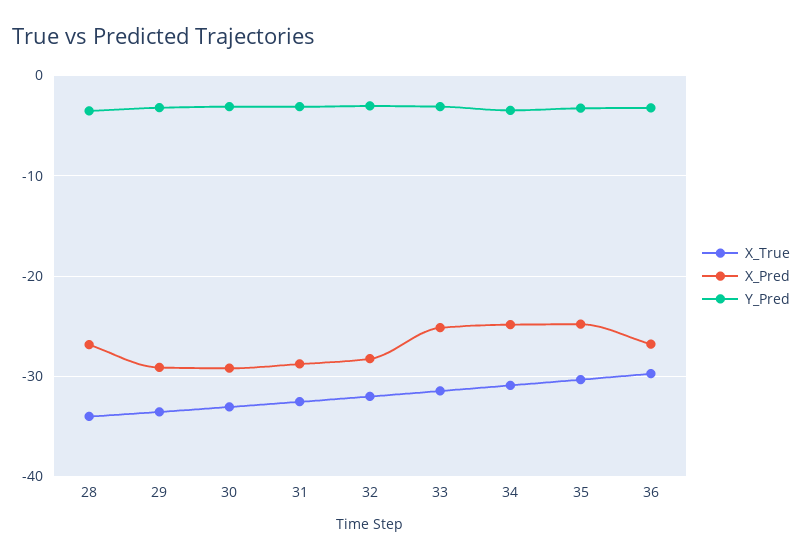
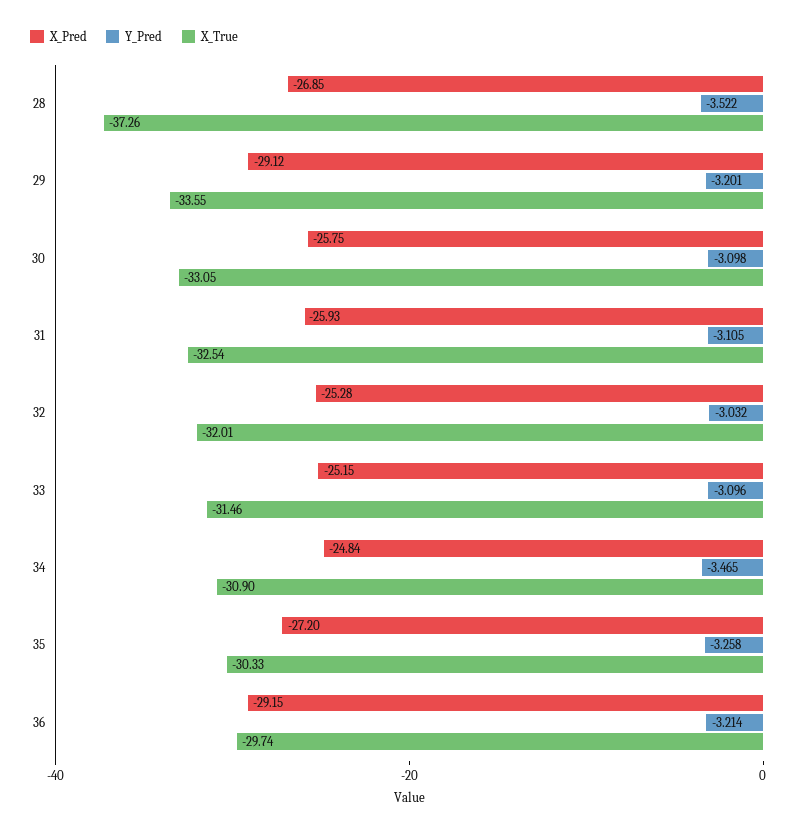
X_True, 28: -34 -> -37.26
X_Pred, 30: -29 -> -25.75
X_Pred, 31: -29 -> -25.93
X_Pred, 32: -28 -> -25.28
X_Pred, 35: -25 -> -27.2
X_Pred, 36: -27 -> -29.15

